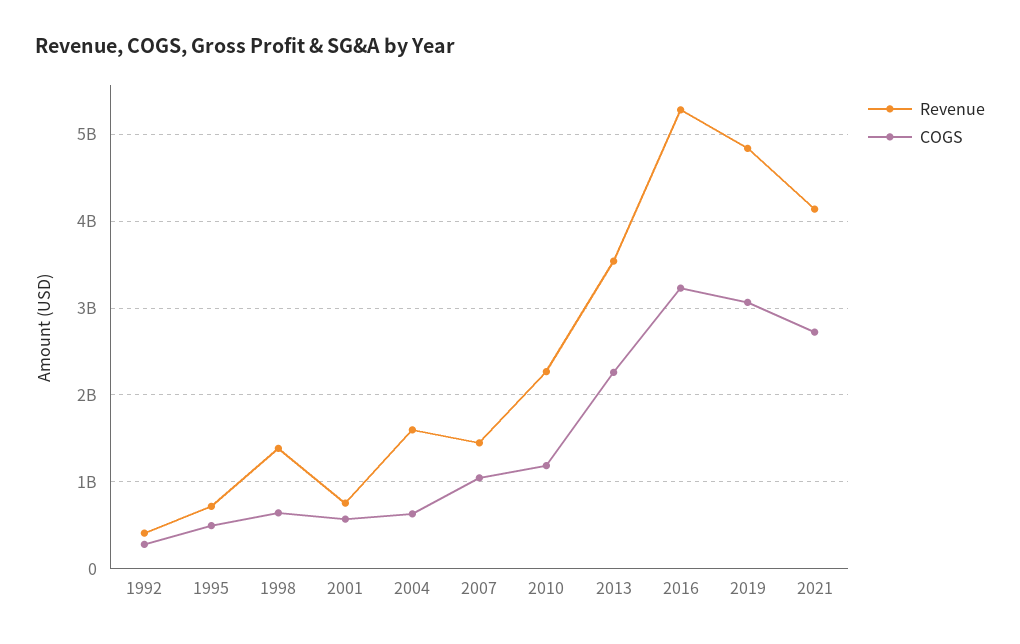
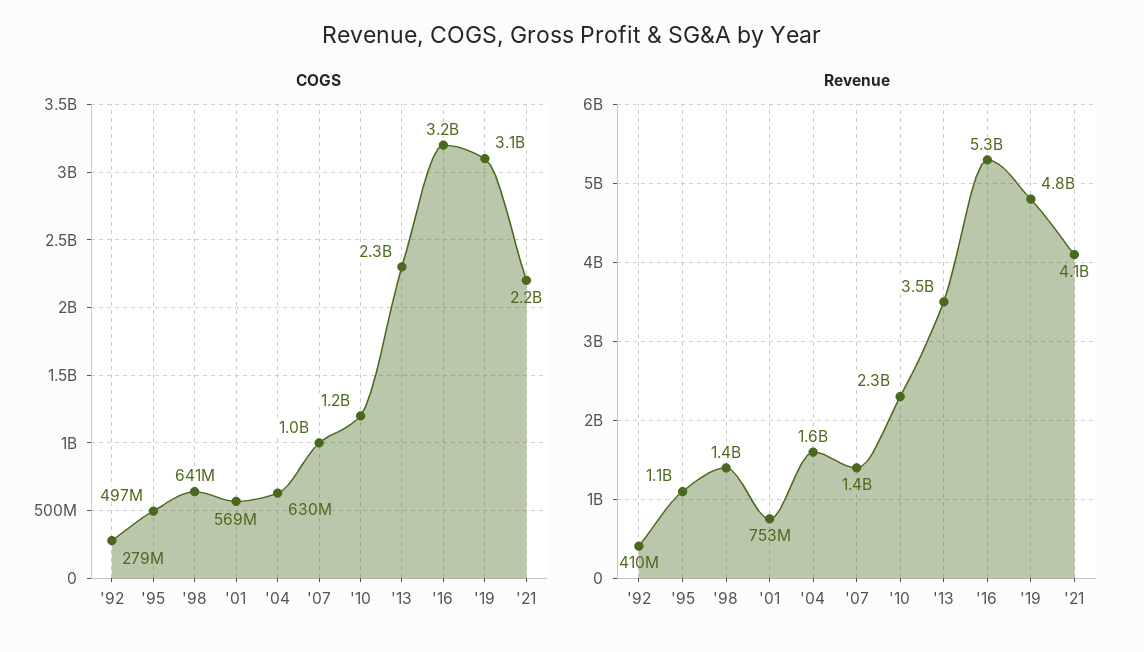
Revenue, 1995: 700000000 -> 1100000000
COGS, 2021: 2700000000 -> 2200000000

